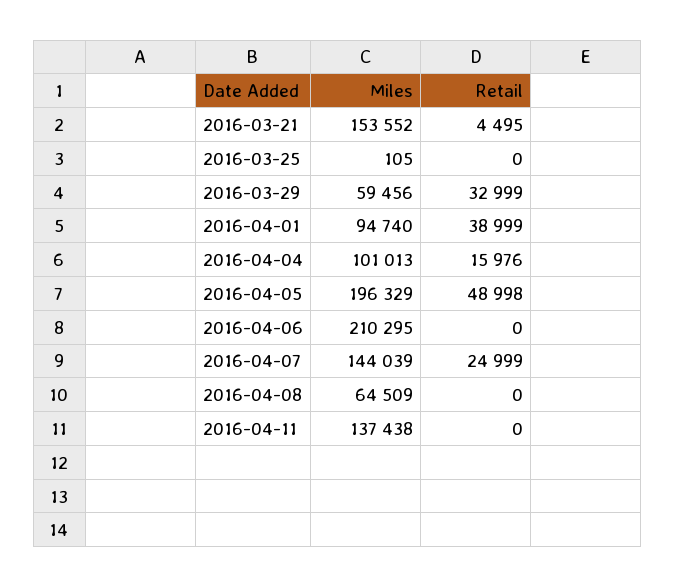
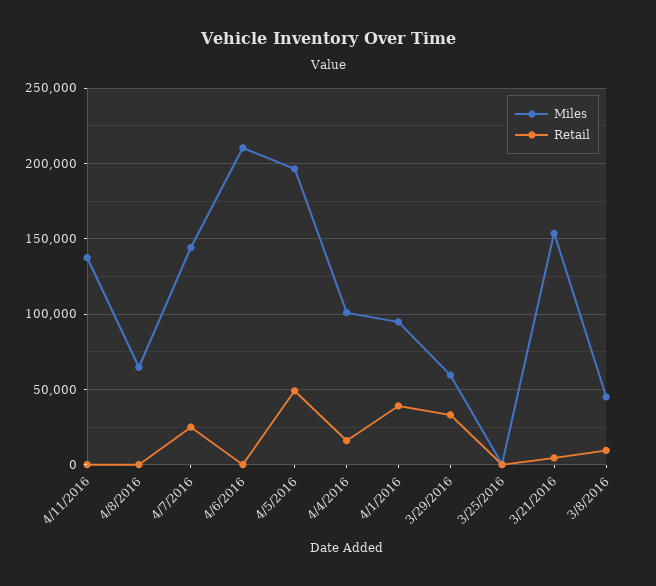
Miles, 3/8/2016: none -> 45000
Retail, 3/8/2016: none -> 10000

